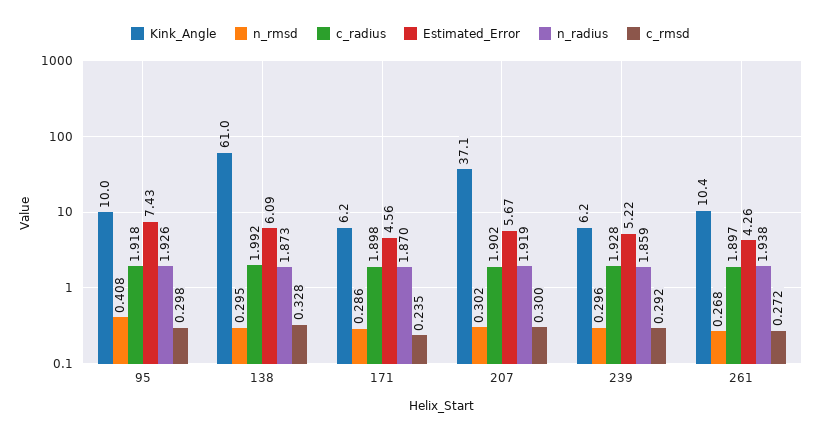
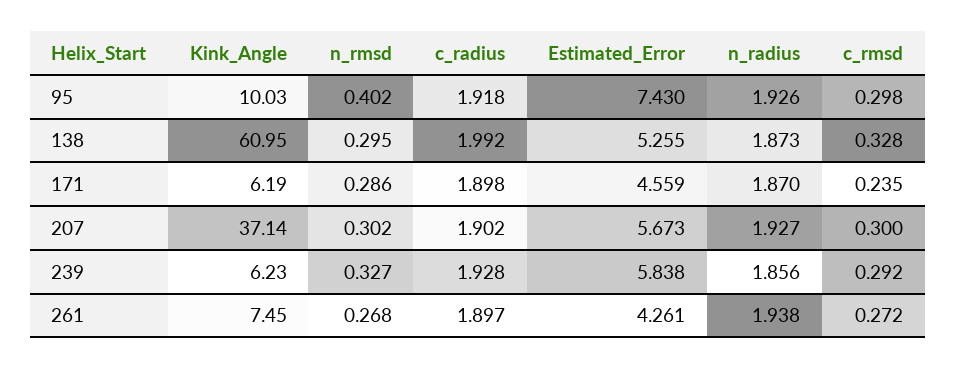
n_rmsd, 95: 0.408 -> 0.402
Estimated_Error, 138: 6.09 -> 5.255
n_radius, 207: 1.919 -> 1.927
n_rmsd, 239: 0.296 -> 0.327
Estimated_Error, 239: 5.22 -> 5.838
n_radius, 239: 1.859 -> 1.856
Kink_Angle, 261: 10.4 -> 7.45

